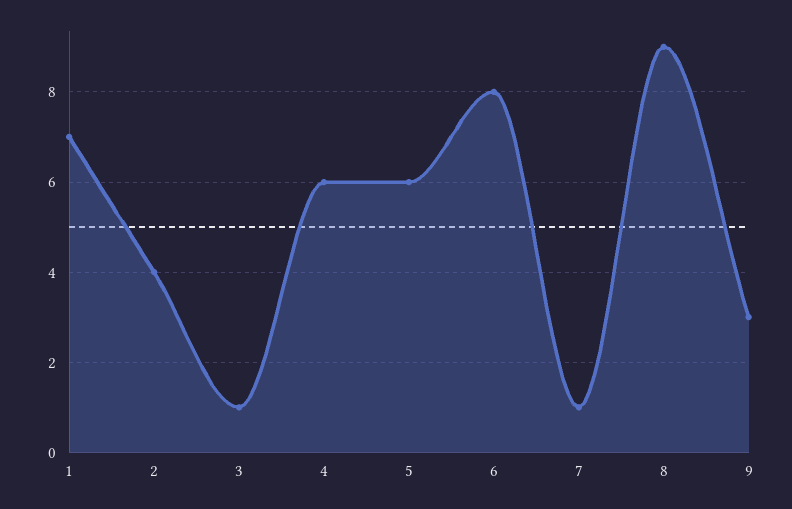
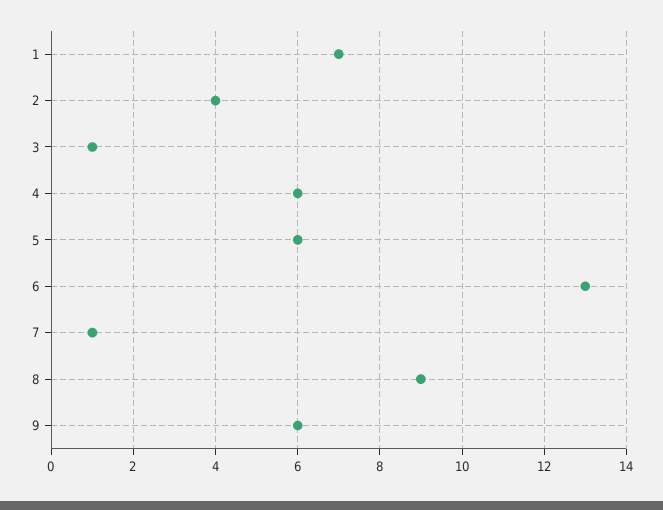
6: 8 -> 13
9: 3 -> 6

